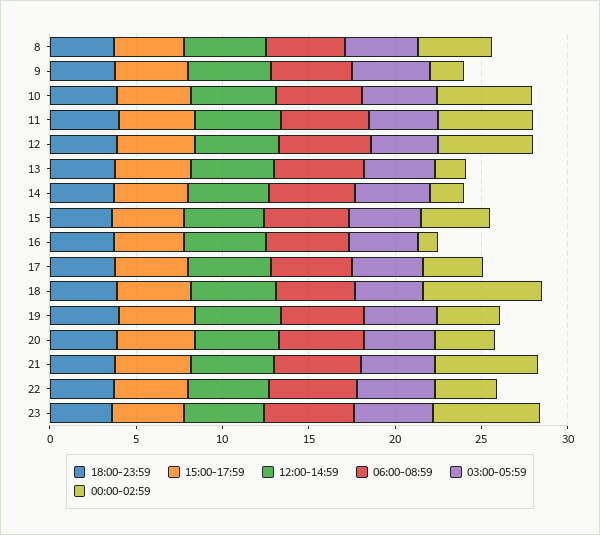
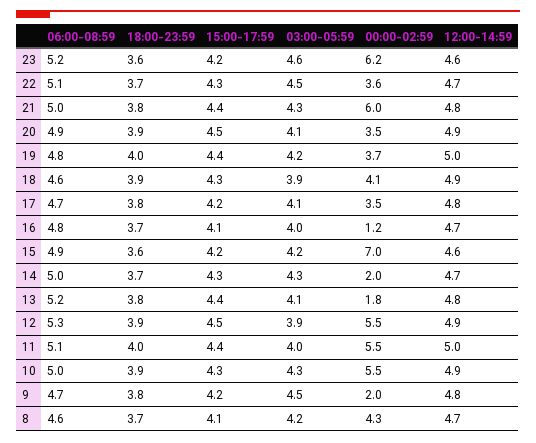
00:00-02:59, 15: 4 -> 7
00:00-02:59, 18: 7 -> 4.1

